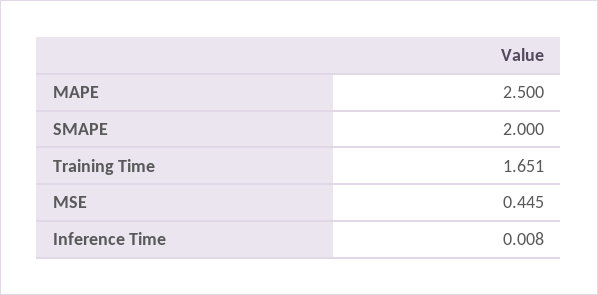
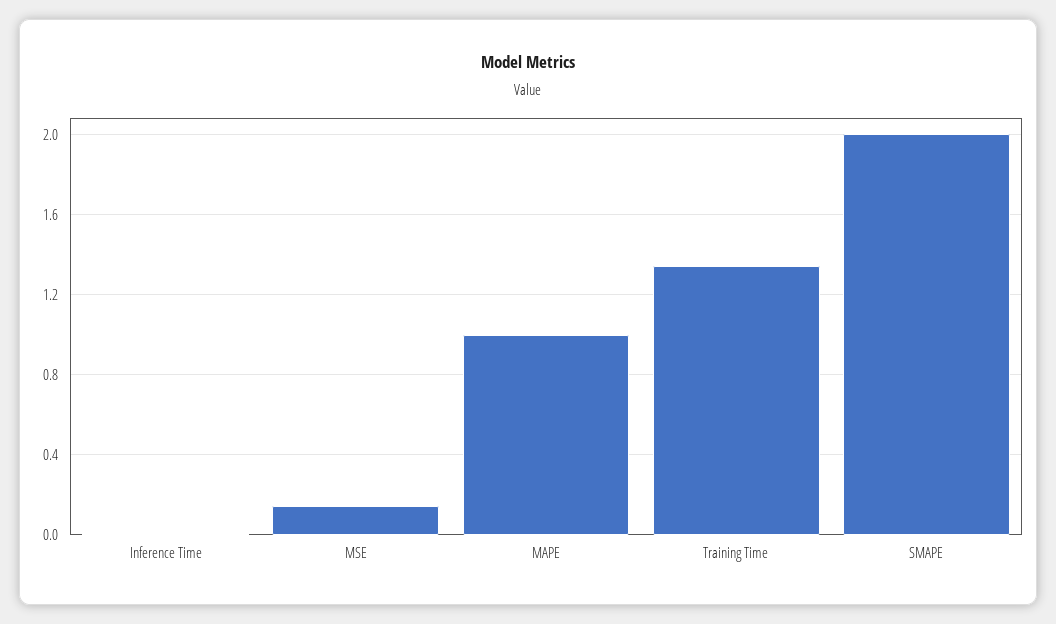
MAPE: 2.5 -> 1
Training Time: 1.651 -> 1.35
MSE: 0.445 -> 0.15

